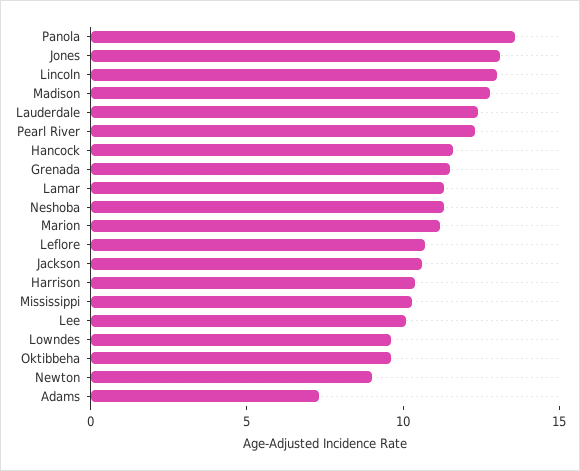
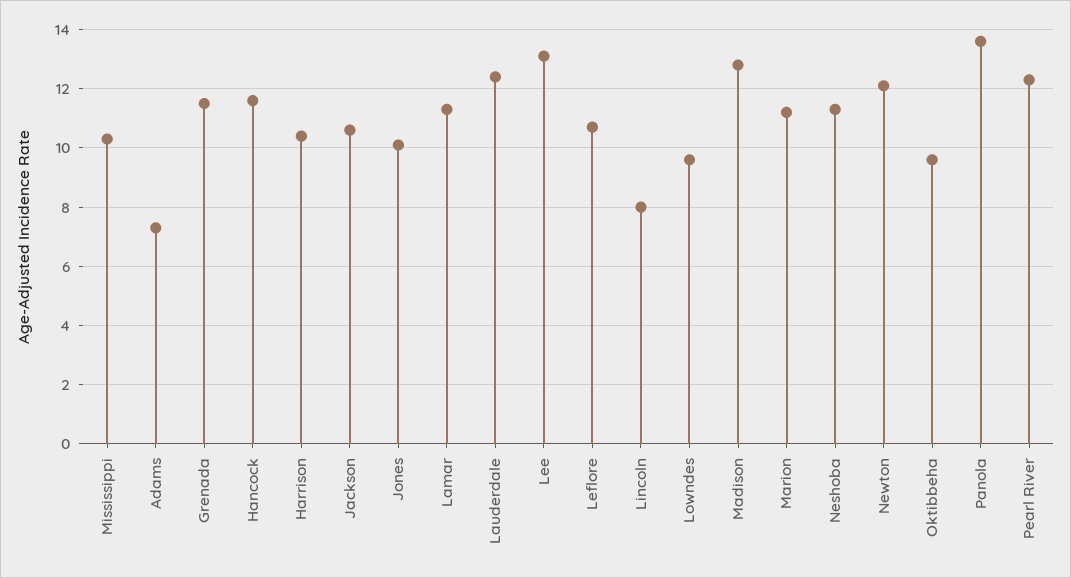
Jones: 13 -> 10
Lincoln: 13 -> 8
Lee: 10 -> 13
Newton: 9 -> 12

